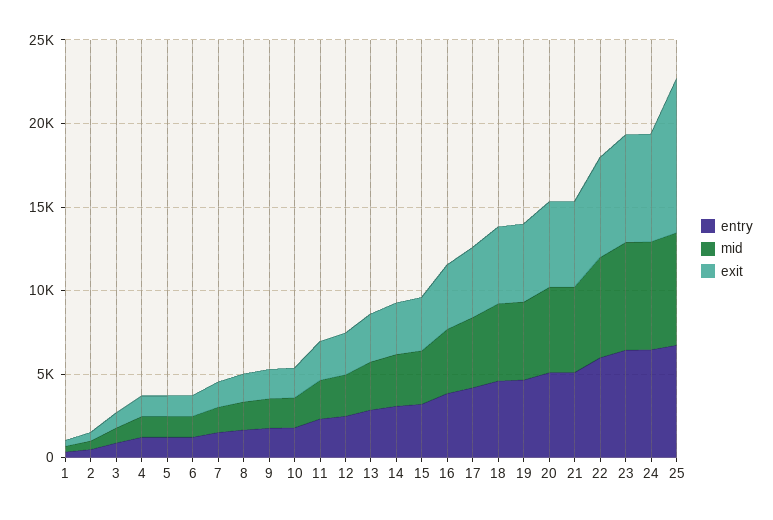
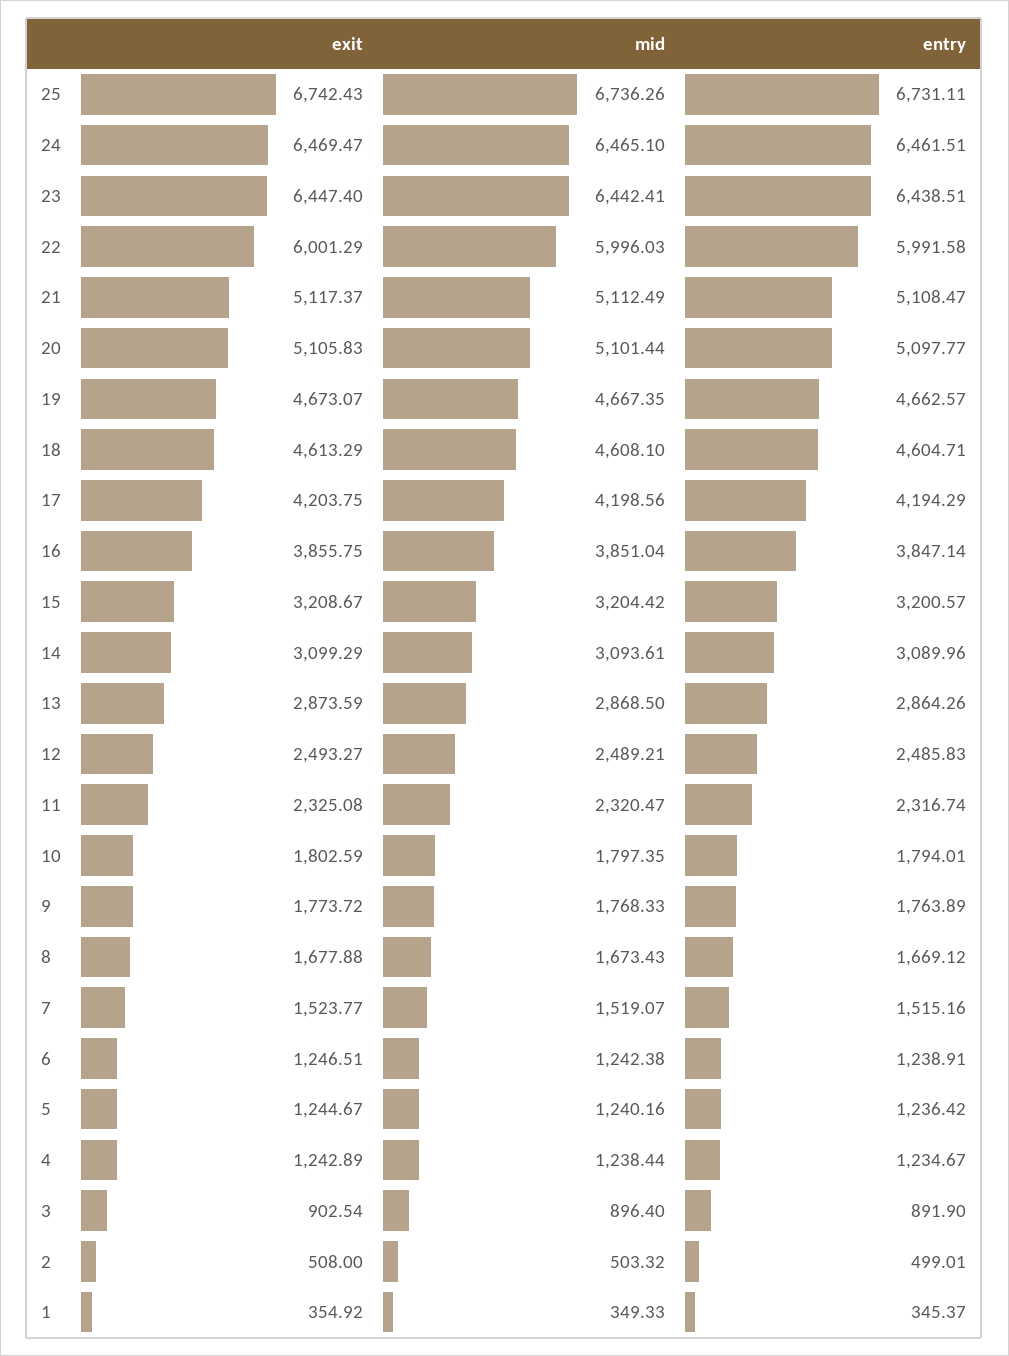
exit, 25: 9000 -> 6742.43

